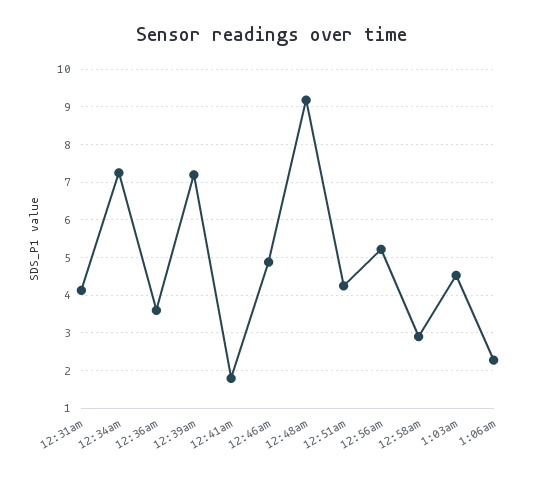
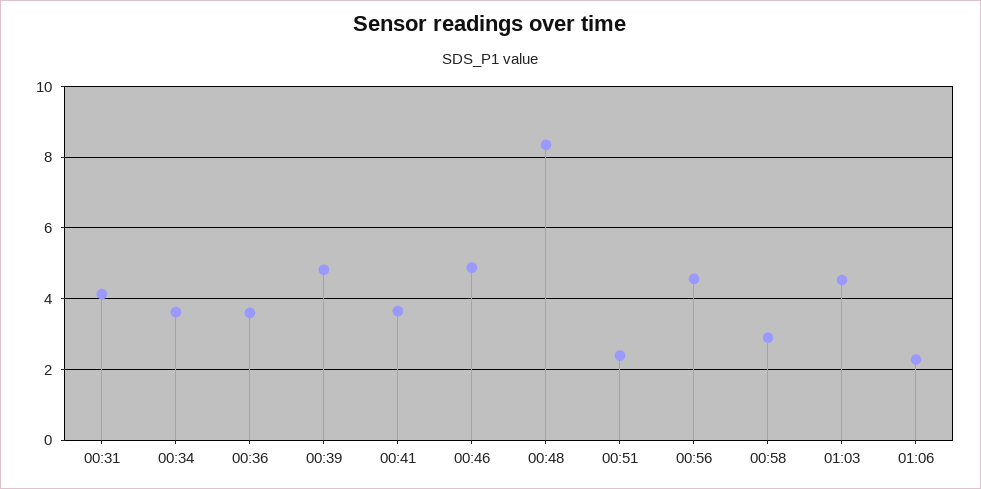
12:34am: 7.2 -> 3.6
12:39am: 7.2 -> 4.8
12:41am: 1.8 -> 3.6
12:48am: 9.2 -> 8.4
12:51am: 4.2 -> 2.4
12:56am: 5.2 -> 4.6

